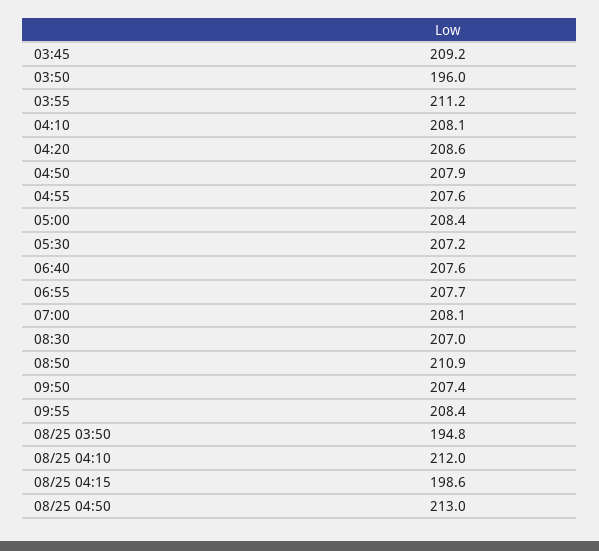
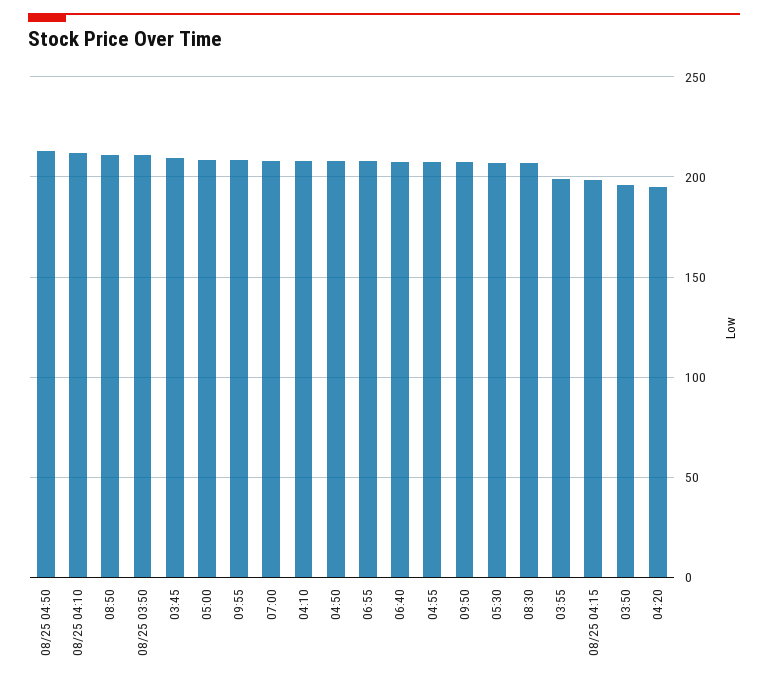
03:55: 211.2 -> 200
04:20: 208.6 -> 195
08/25 03:50: 194.8 -> 210

